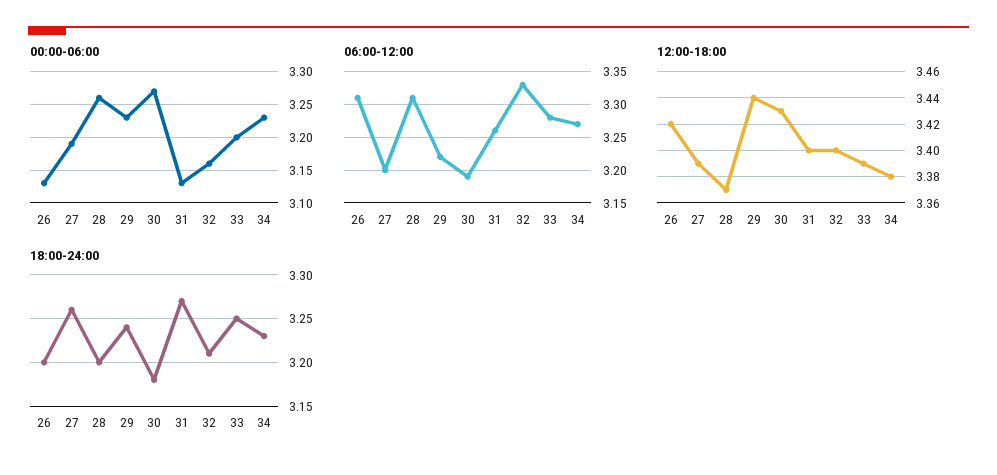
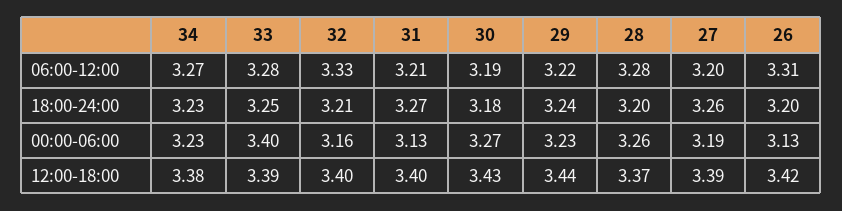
00:00-06:00, 33: 3.2 -> 3.4
06:00-12:00, 28: 3.31 -> 3.28
06:00-12:00, 31: 3.26 -> 3.21

